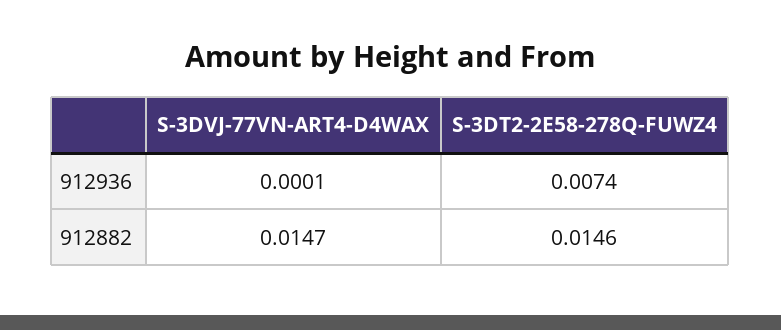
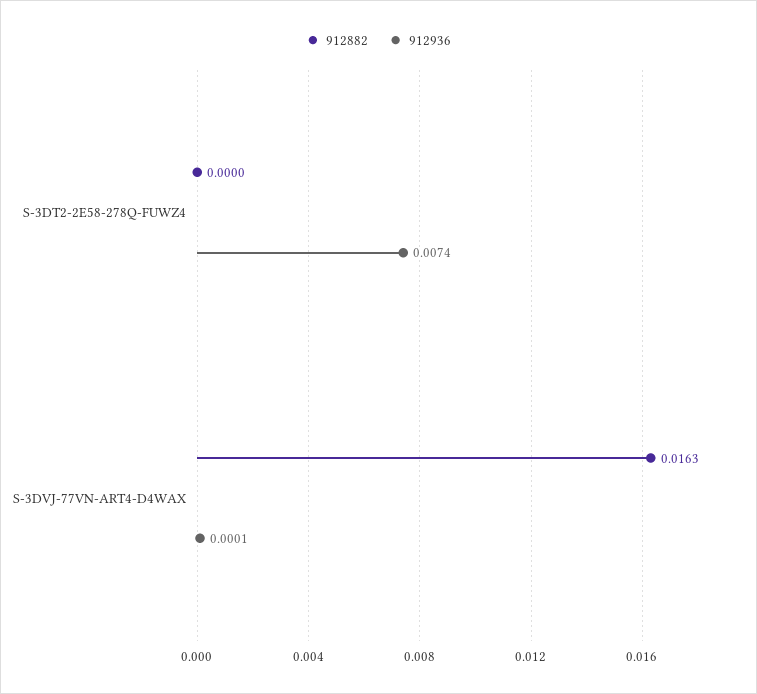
912882, S-3DVJ-77VN-ART4-D4WAX: 0.0147 -> 0.0163
912882, S-3DT2-2E58-278Q-FUWZ4: 0.0146 -> 0

